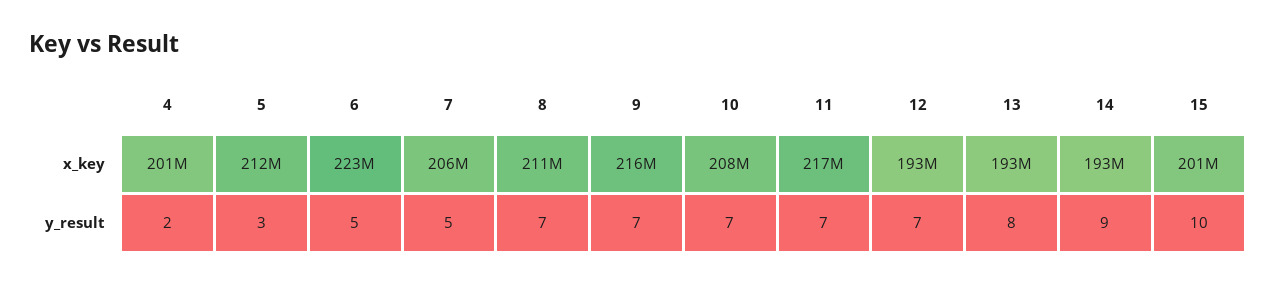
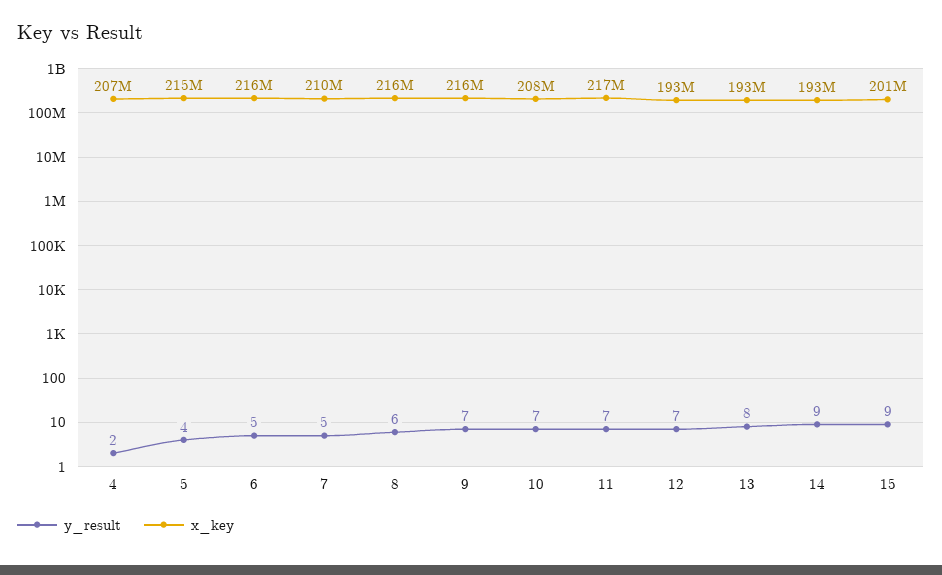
x_key, 4: 201000000 -> 207000000
x_key, 5: 212000000 -> 215000000
x_key, 6: 223000000 -> 216000000
x_key, 7: 206000000 -> 210000000
x_key, 8: 211000000 -> 216000000
y_result, 5: 3 -> 4
y_result, 8: 7 -> 6
y_result, 15: 10 -> 9

